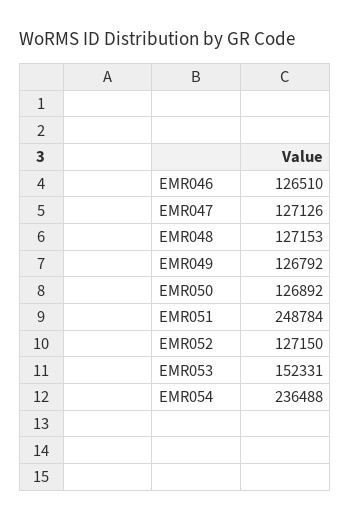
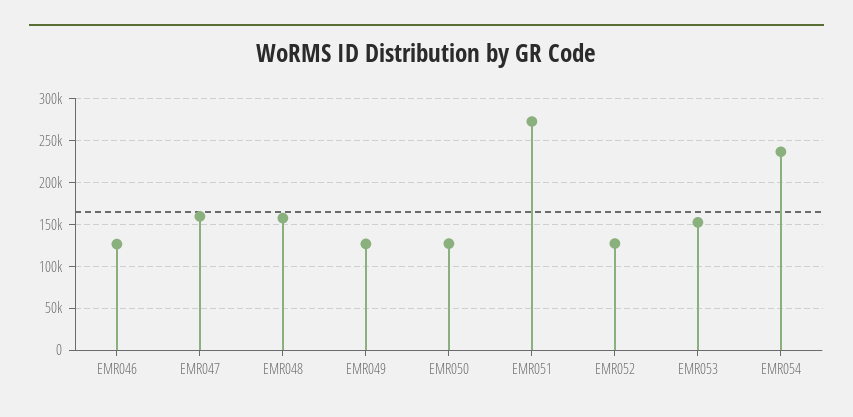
EMR047: 127126 -> 160000
EMR048: 127153 -> 160000
EMR051: 248784 -> 270000

